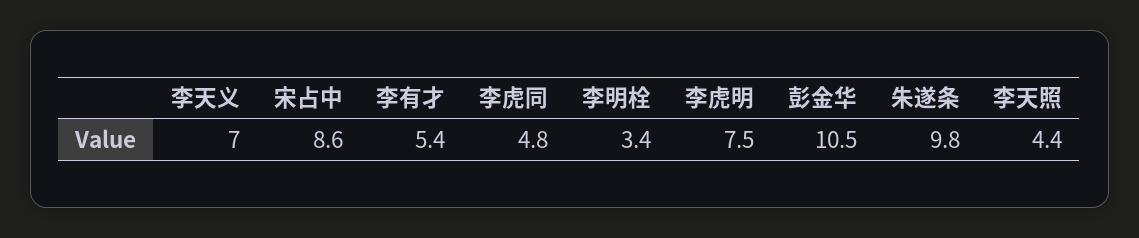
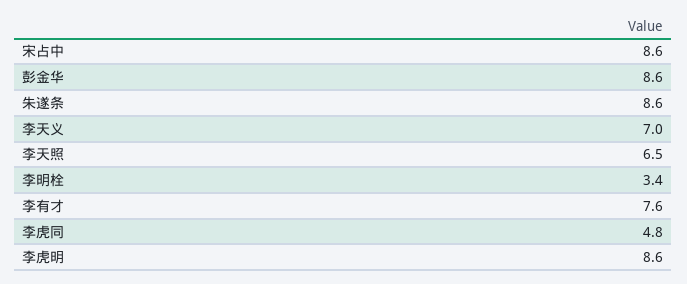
李有才: 5.4 -> 7.6
李虎明: 7.5 -> 8.6
彭金华: 10.5 -> 8.6
朱遂条: 9.8 -> 8.6
李天照: 4.4 -> 6.5

